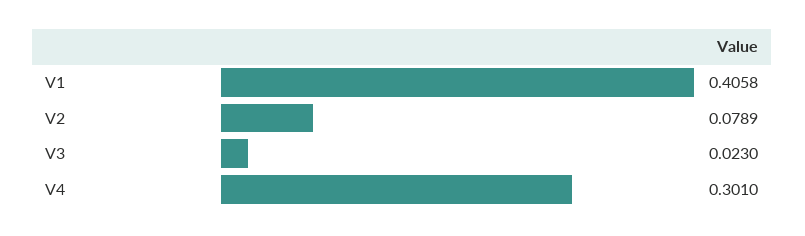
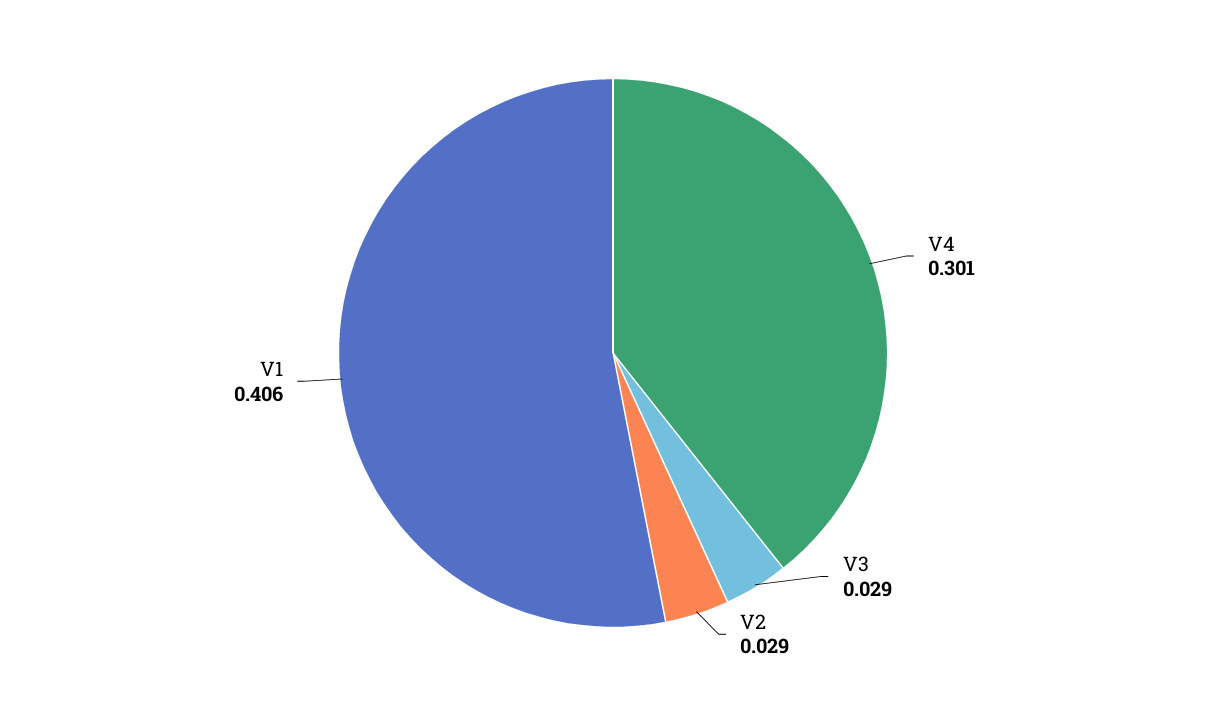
V2: 0.0789 -> 0.029
V3: 0.023 -> 0.029

